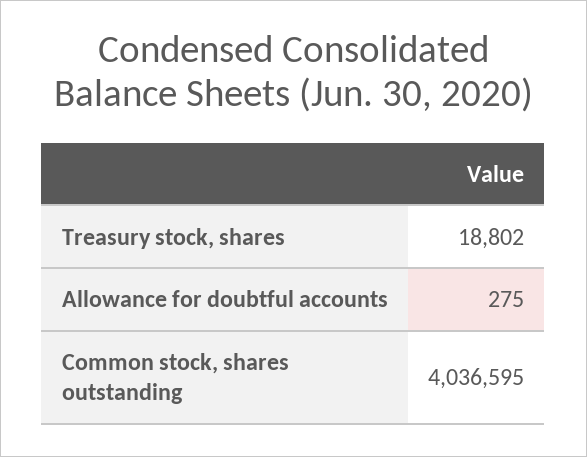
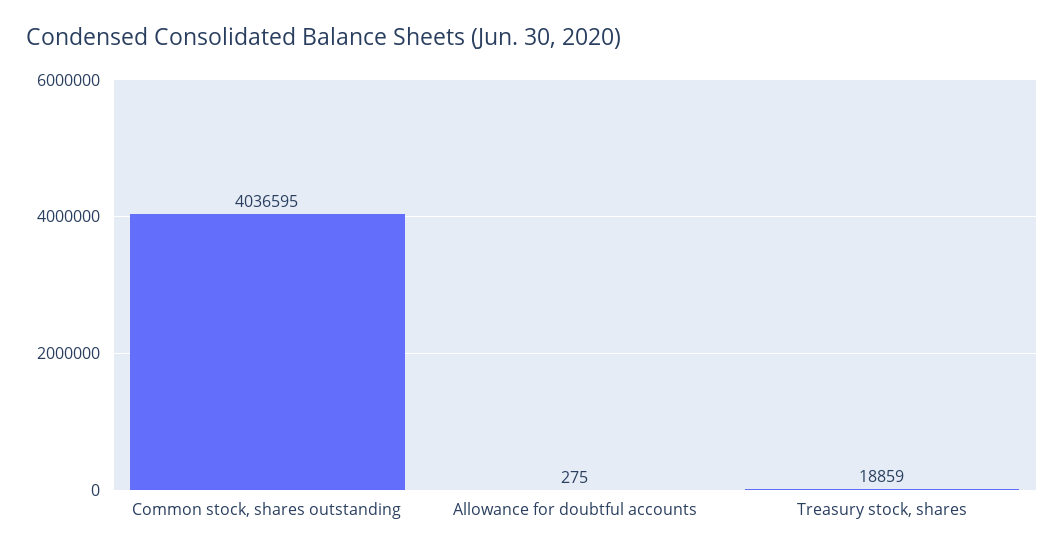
Treasury stock, shares: 18802 -> 18859

